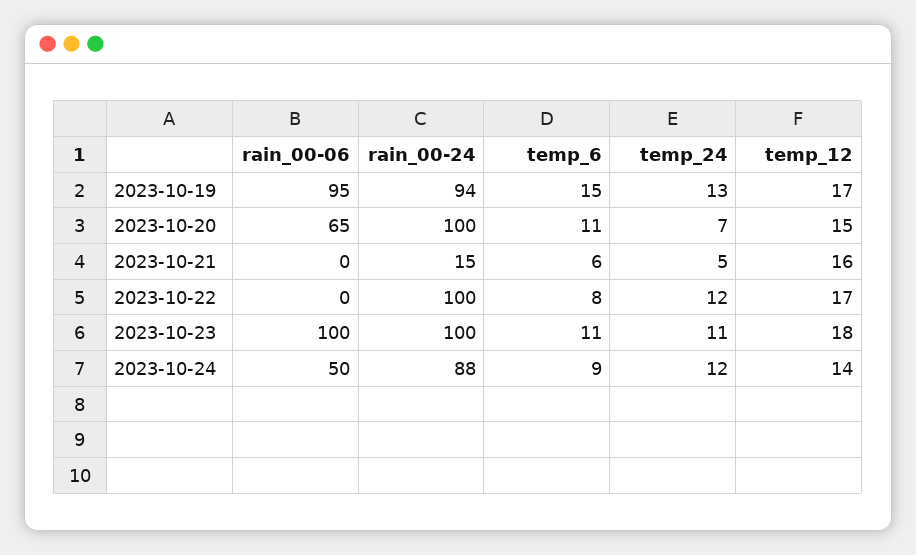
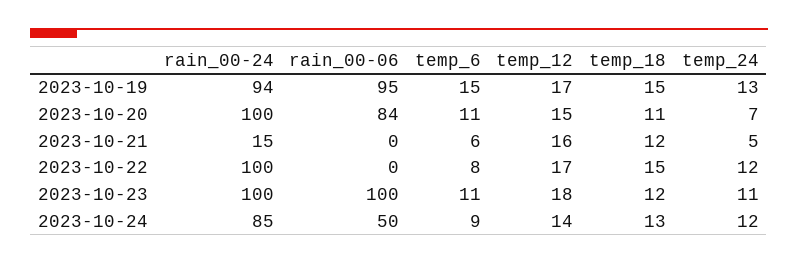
rain_00-06, 2023-10-20: 65 -> 84
rain_00-24, 2023-10-24: 88 -> 85
temp_18, 2023-10-19: none -> 15
temp_18, 2023-10-20: none -> 11
temp_18, 2023-10-21: none -> 12
temp_18, 2023-10-22: none -> 15
temp_18, 2023-10-23: none -> 12
temp_18, 2023-10-24: none -> 13

